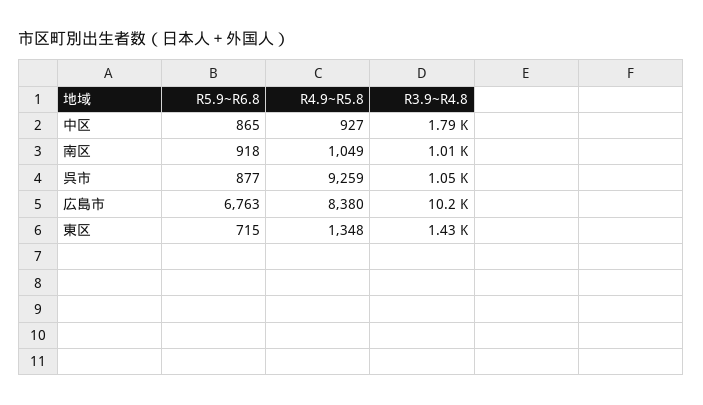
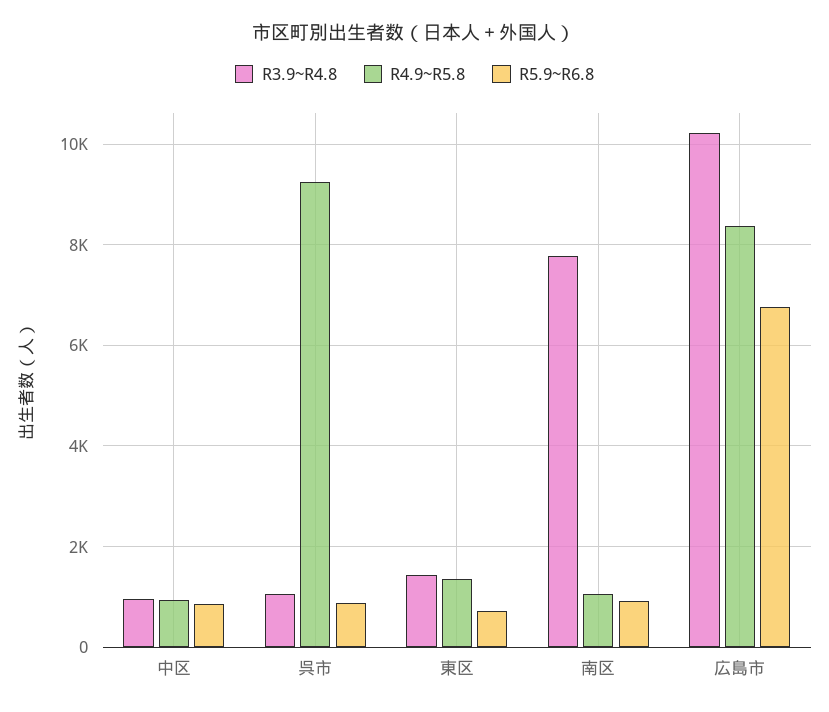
R3.9~R4.8, 中区: 1790 -> 1000
R3.9~R4.8, 南区: 1010 -> 7800

